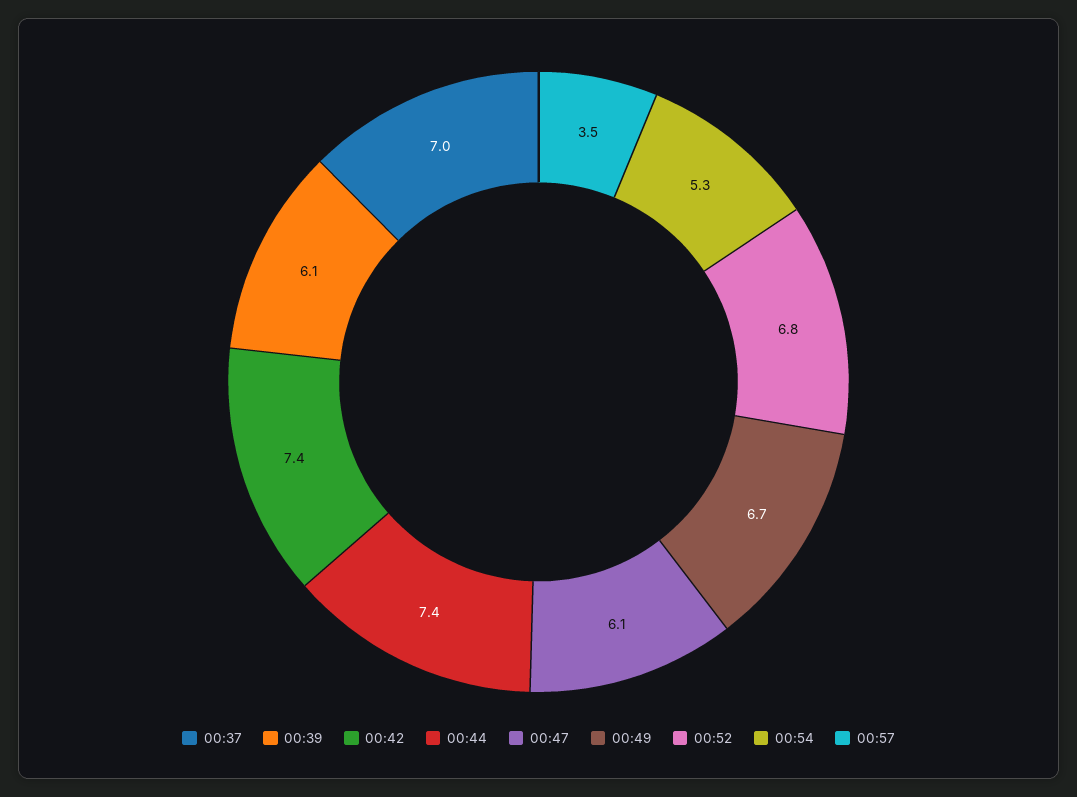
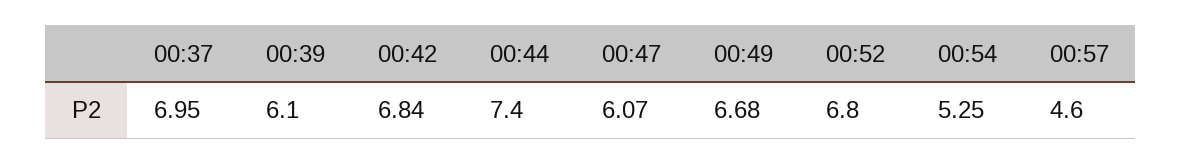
00:42: 7.4 -> 6.84
00:57: 3.5 -> 4.6

